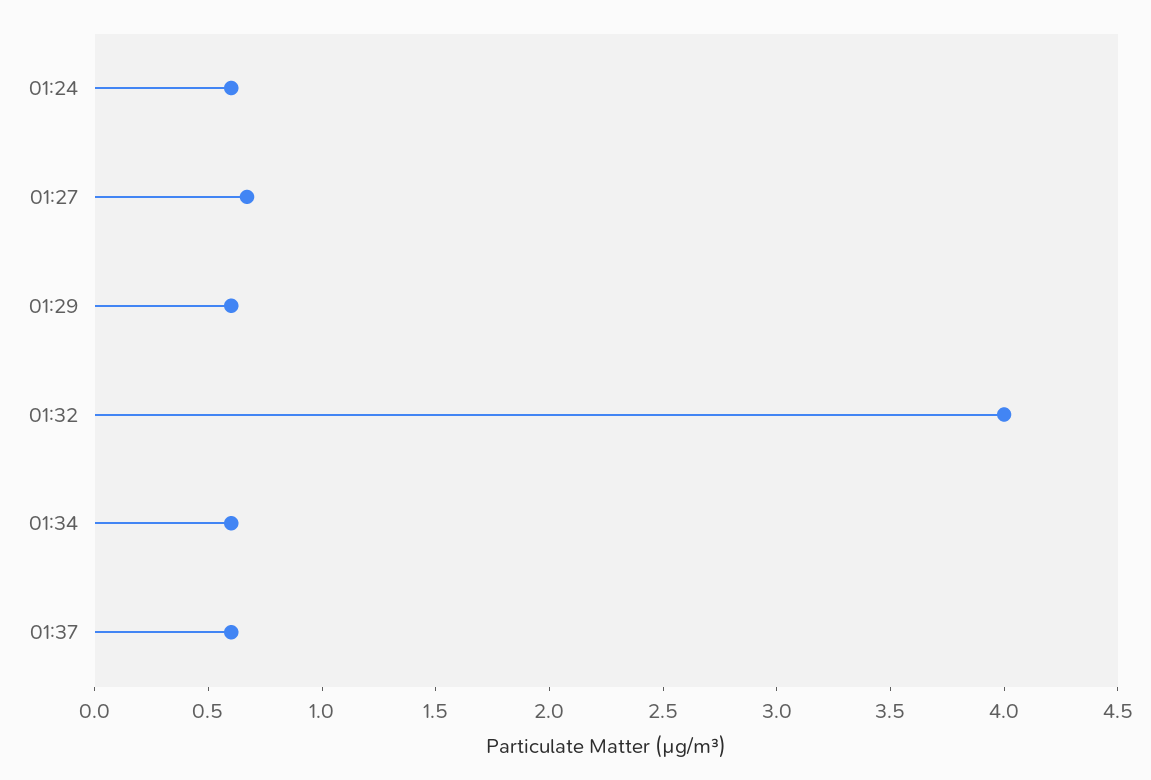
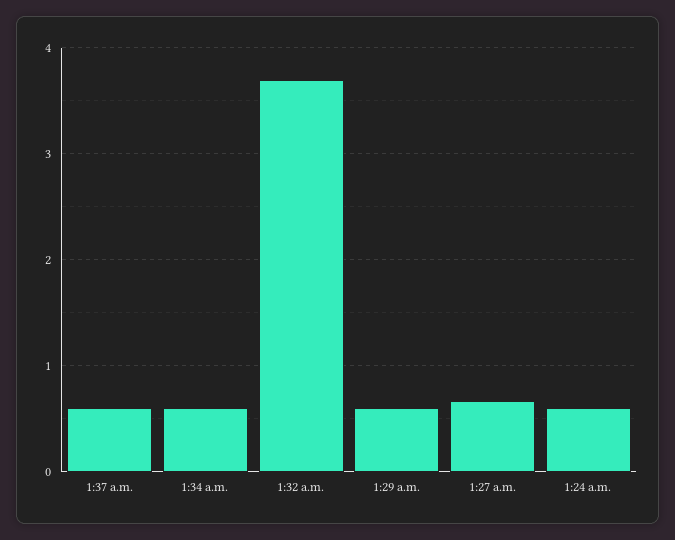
01:32: 4 -> 3.7

